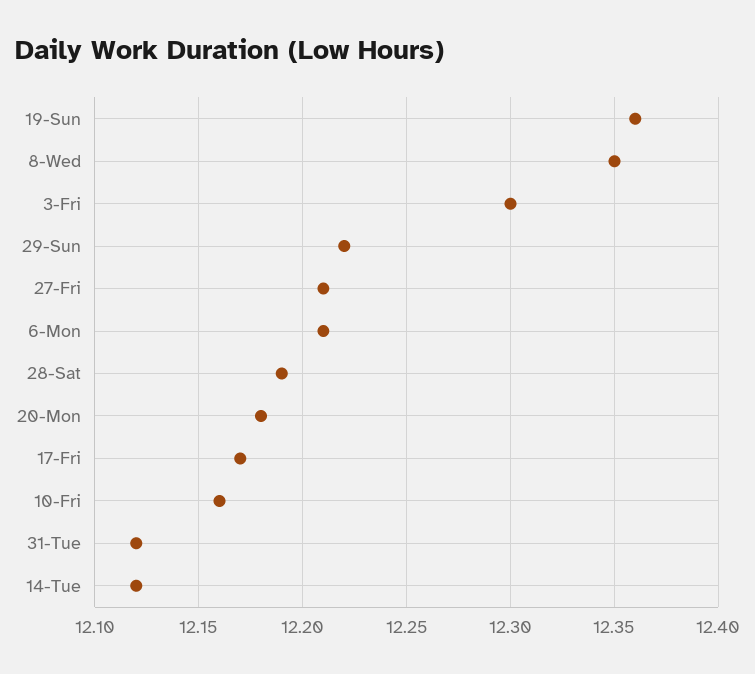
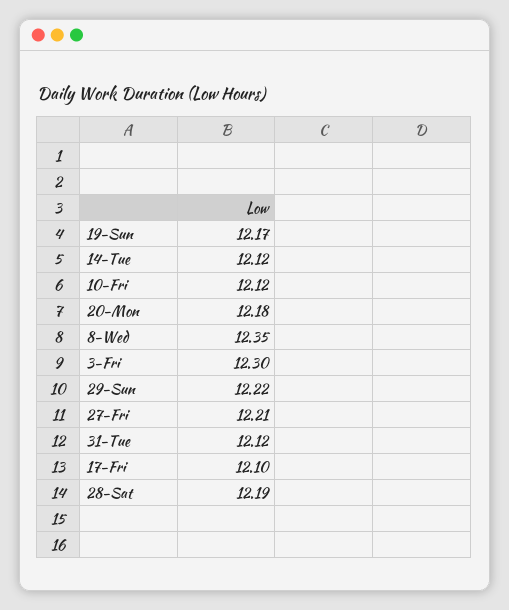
19-Sun: 12.36 -> 12.17
6-Mon: 12.21 -> none
17-Fri: 12.17 -> 12.1
10-Fri: 12.16 -> 12.12

